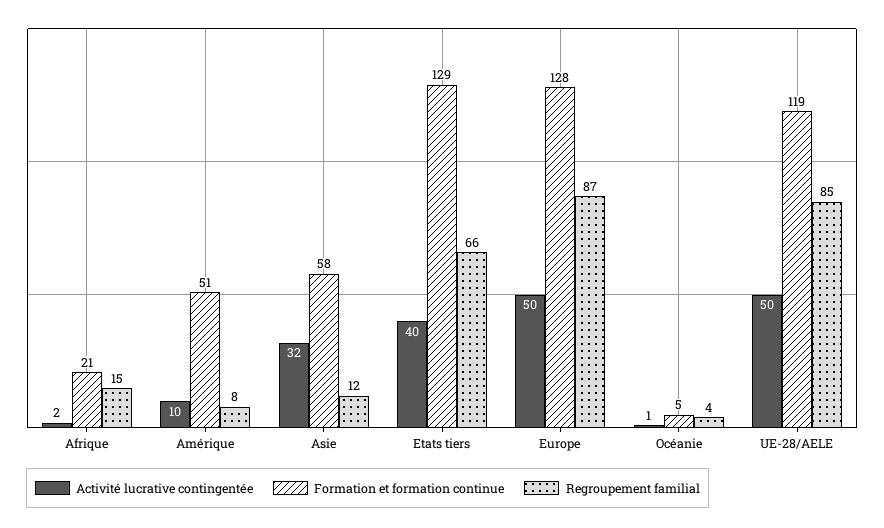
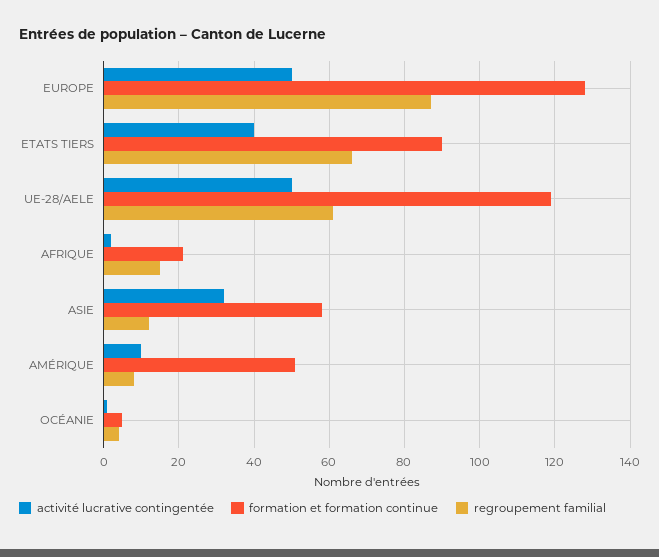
Formation et formation continue, Etats tiers: 129 -> 90
Regroupement familial, UE-28/AELE: 85 -> 60

